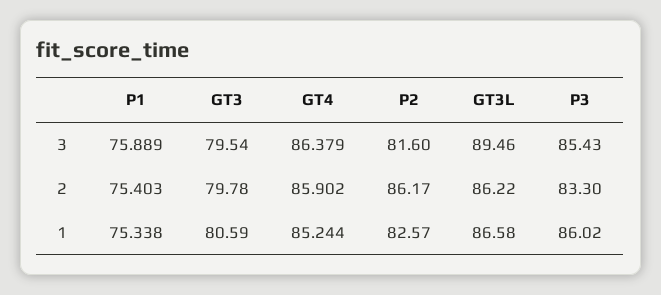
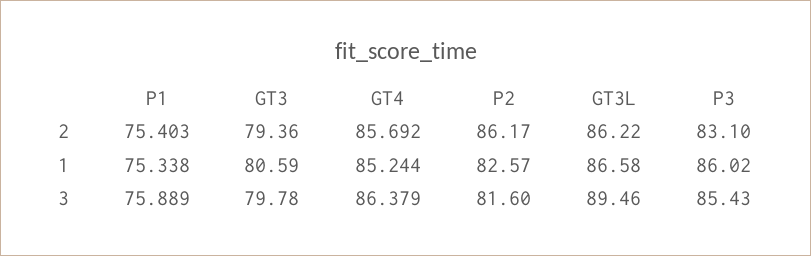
GT3, 3: 79.54 -> 79.78
GT3, 2: 79.78 -> 79.36
GT4, 2: 85.902 -> 85.692
P3, 2: 83.3 -> 83.1

